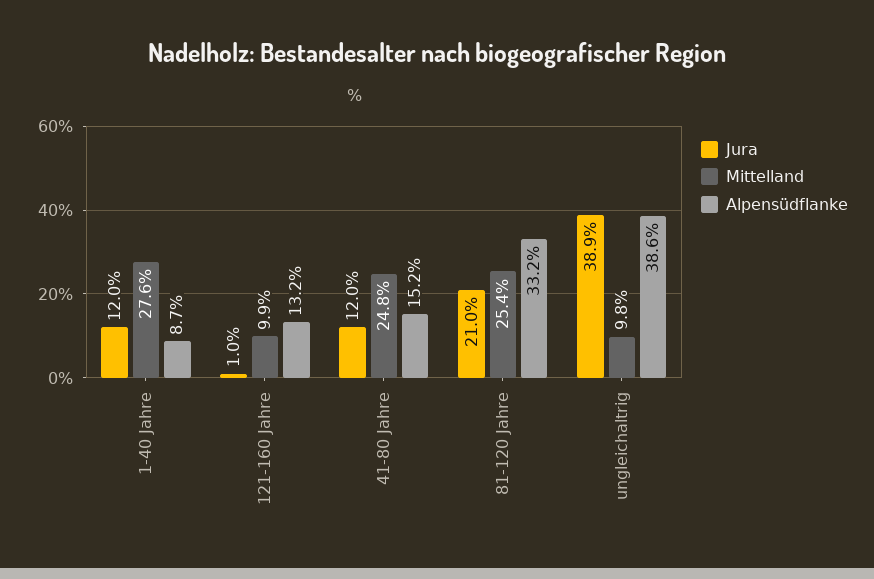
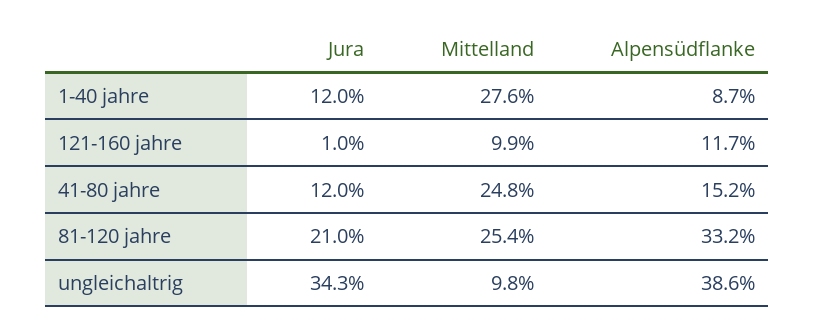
Alpensüdflanke, 121-160 Jahre: 13.2 -> 11.7
Jura, ungleichaltrig: 38.9 -> 34.3

